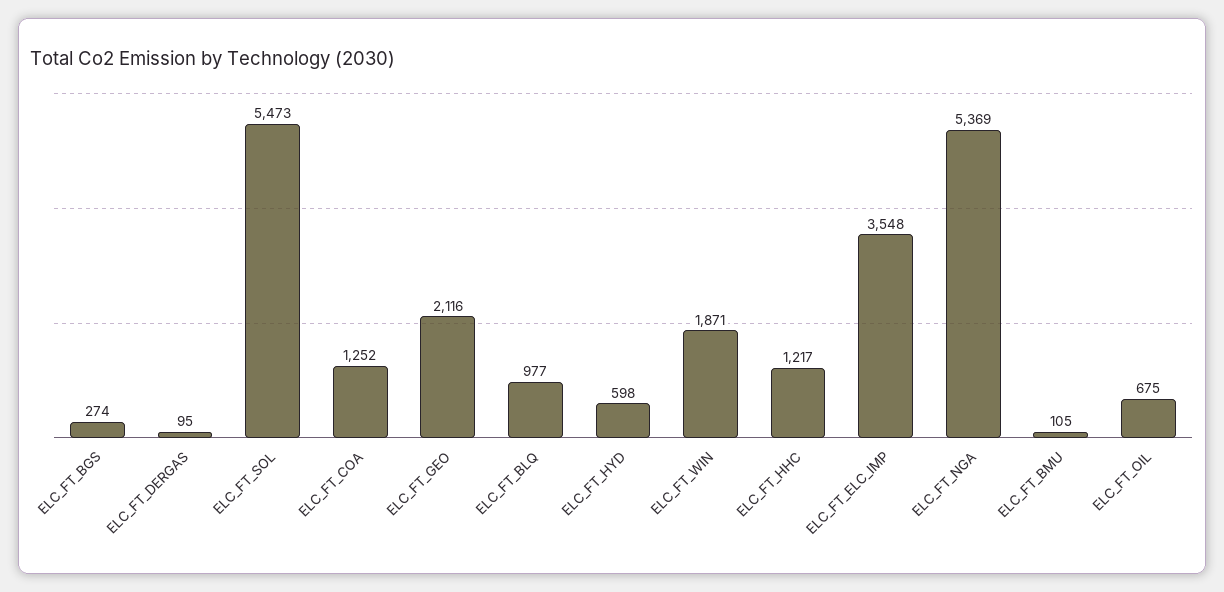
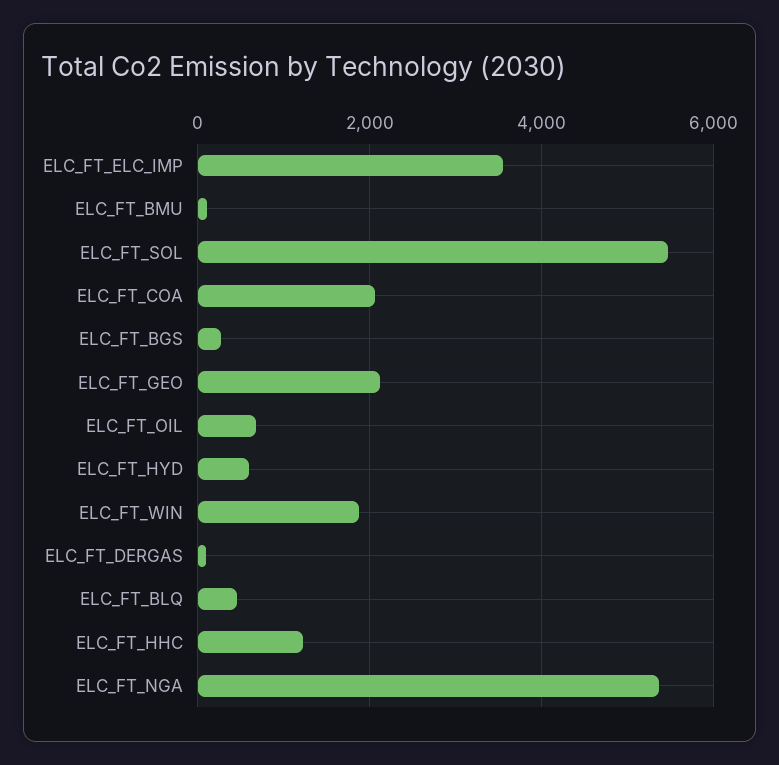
ELC_FT_COA: 1252 -> 2000
ELC_FT_BLQ: 977 -> 400

